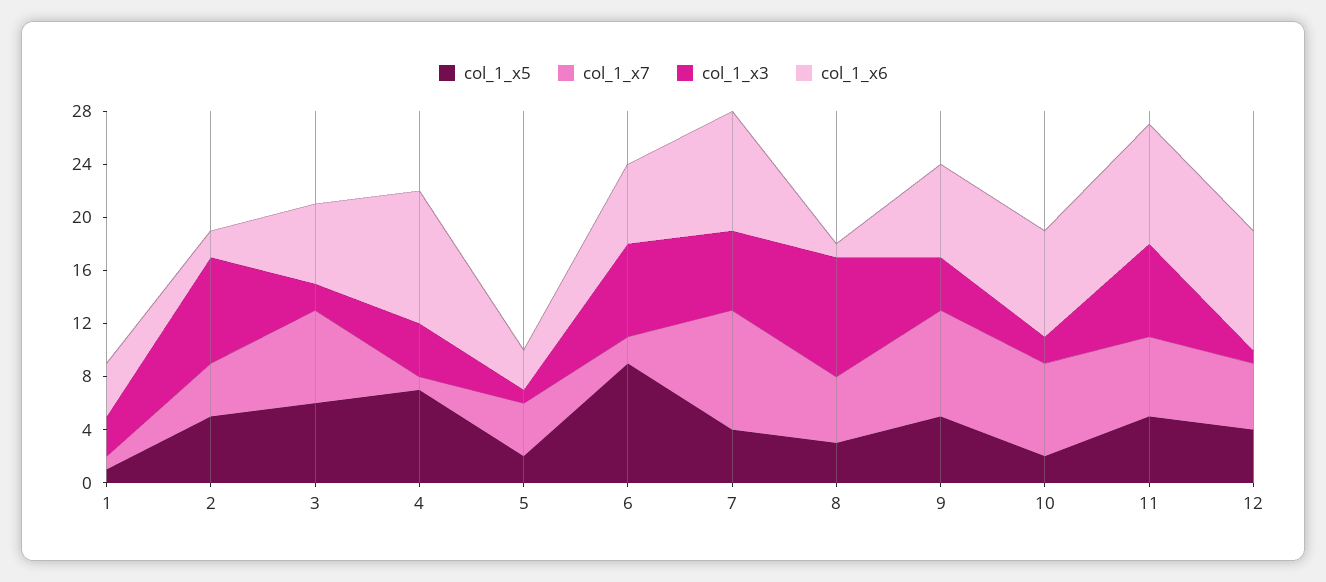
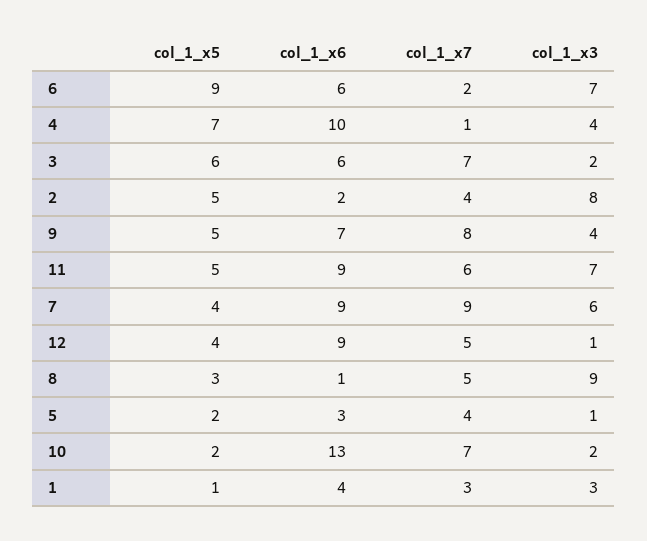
col_1_x7, 1: 1 -> 3
col_1_x6, 10: 8 -> 13

